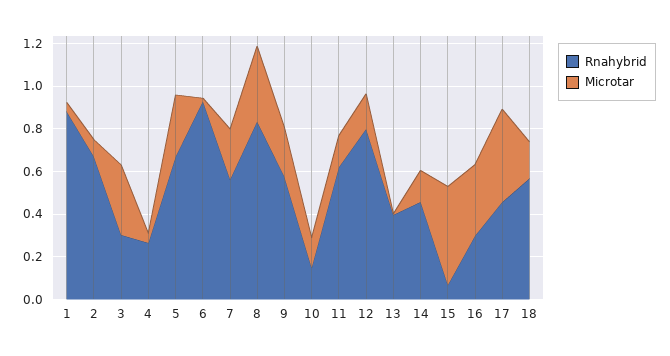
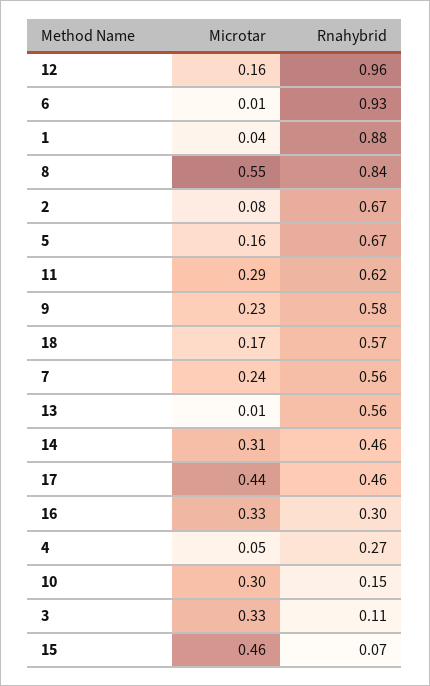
Rnahybrid, 3: 0.3 -> 0.11
Microtar, 5: 0.3 -> 0.16
Microtar, 8: 0.35 -> 0.55
Microtar, 10: 0.15 -> 0.3
Microtar, 11: 0.15 -> 0.29
Rnahybrid, 12: 0.8 -> 0.96
Rnahybrid, 13: 0.4 -> 0.56
Microtar, 14: 0.15 -> 0.31

